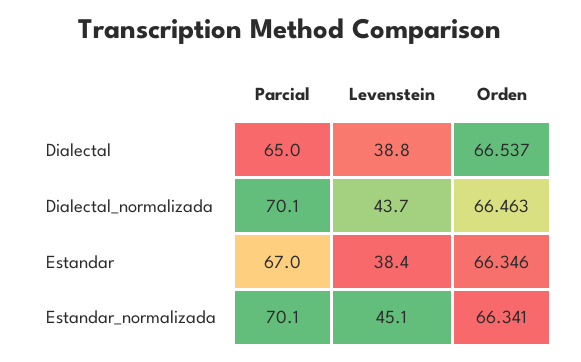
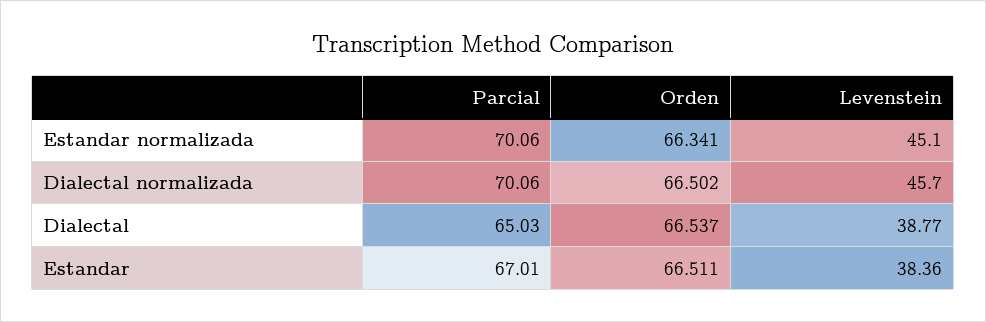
Levenstein, Dialectal_normalizada: 43.7 -> 45.7
Orden, Dialectal_normalizada: 66.463 -> 66.502
Orden, Estandar: 66.346 -> 66.511

